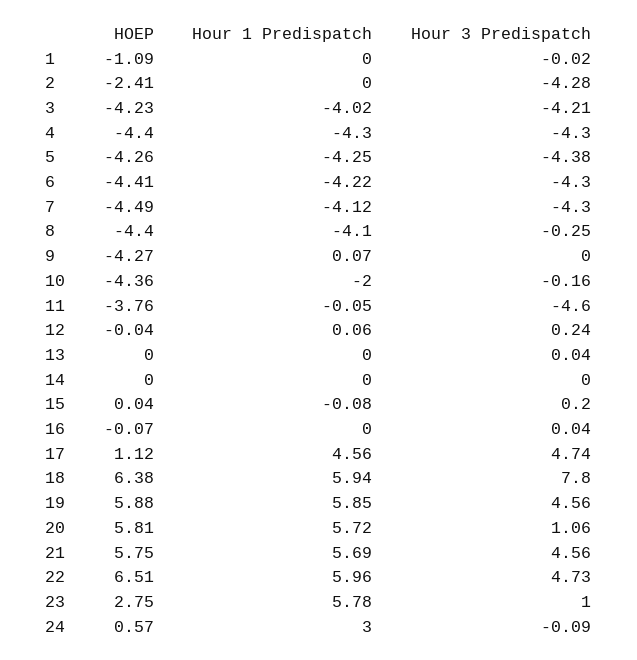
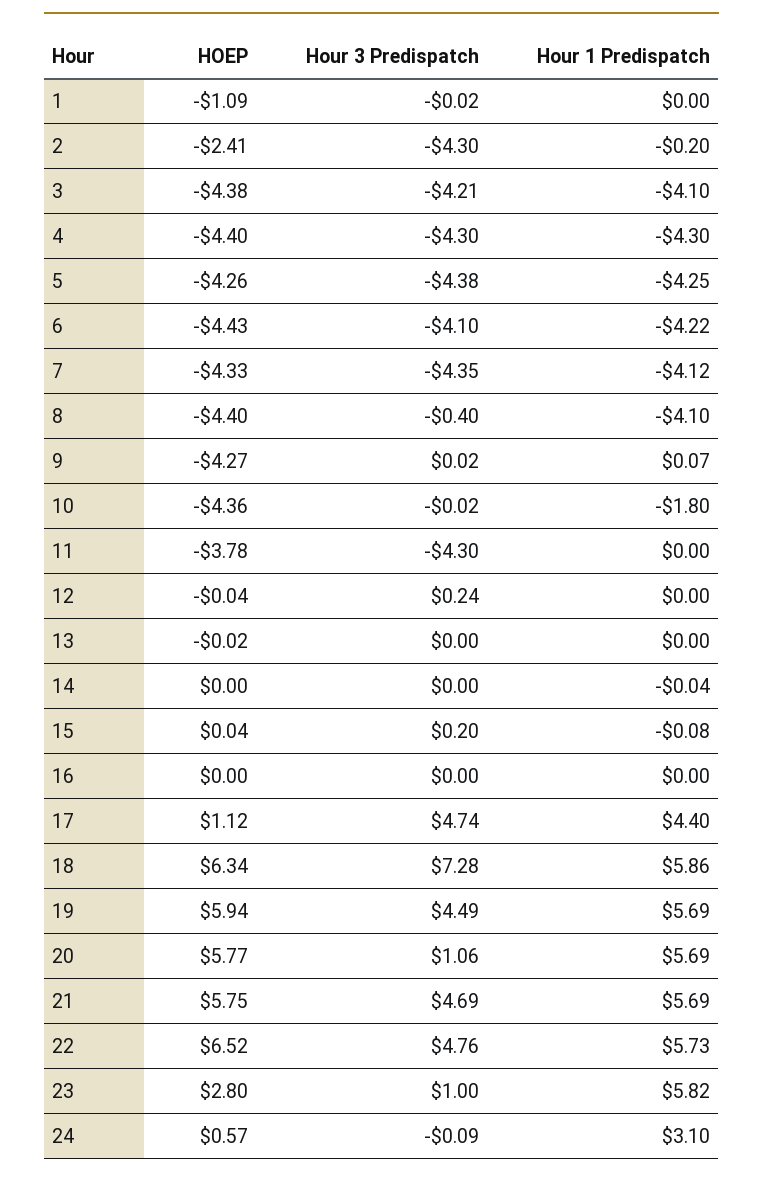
Hour 1 Predispatch, 2: 0 -> -0.2
Hour 3 Predispatch, 2: -4.28 -> -4.3
HOEP, 3: -4.23 -> -4.38
Hour 1 Predispatch, 3: -4.02 -> -4.1
HOEP, 6: -4.41 -> -4.43
Hour 3 Predispatch, 6: -4.3 -> -4.1
HOEP, 7: -4.49 -> -4.33
Hour 3 Predispatch, 7: -4.3 -> -4.35
Hour 3 Predispatch, 8: -0.25 -> -0.4
Hour 3 Predispatch, 9: 0 -> 0.02
Hour 1 Predispatch, 10: -2 -> -1.8
Hour 3 Predispatch, 10: -0.16 -> -0.02
HOEP, 11: -3.76 -> -3.78
Hour 1 Predispatch, 11: -0.05 -> 0
Hour 3 Predispatch, 11: -4.6 -> -4.3
Hour 1 Predispatch, 12: 0.06 -> 0
HOEP, 13: 0 -> -0.02
Hour 3 Predispatch, 13: 0.04 -> 0
Hour 1 Predispatch, 14: 0 -> -0.04
HOEP, 16: -0.07 -> 0
Hour 3 Predispatch, 16: 0.04 -> 0
Hour 1 Predispatch, 17: 4.56 -> 4.4
HOEP, 18: 6.38 -> 6.34
Hour 1 Predispatch, 18: 5.94 -> 5.86
Hour 3 Predispatch, 18: 7.8 -> 7.28
HOEP, 19: 5.88 -> 5.94
Hour 1 Predispatch, 19: 5.85 -> 5.69
Hour 3 Predispatch, 19: 4.56 -> 4.49
HOEP, 20: 5.81 -> 5.77
Hour 1 Predispatch, 20: 5.72 -> 5.69
Hour 3 Predispatch, 21: 4.56 -> 4.69
HOEP, 22: 6.51 -> 6.52
Hour 1 Predispatch, 22: 5.96 -> 5.73
Hour 3 Predispatch, 22: 4.73 -> 4.76
HOEP, 23: 2.75 -> 2.8
Hour 1 Predispatch, 23: 5.78 -> 5.82
Hour 1 Predispatch, 24: 3 -> 3.1

